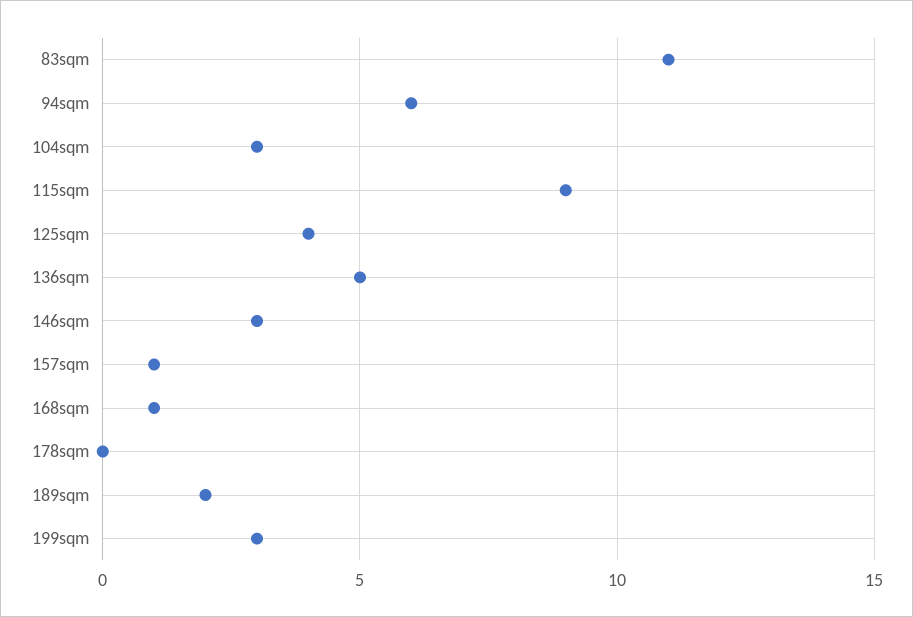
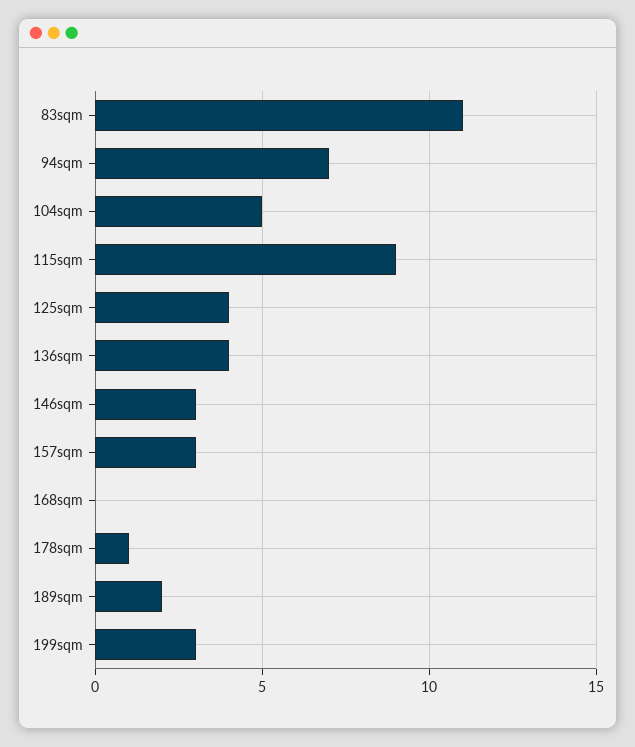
94sqm: 6 -> 7
104sqm: 3 -> 5
136sqm: 5 -> 4
157sqm: 1 -> 3
168sqm: 1 -> 0
178sqm: 0 -> 1

